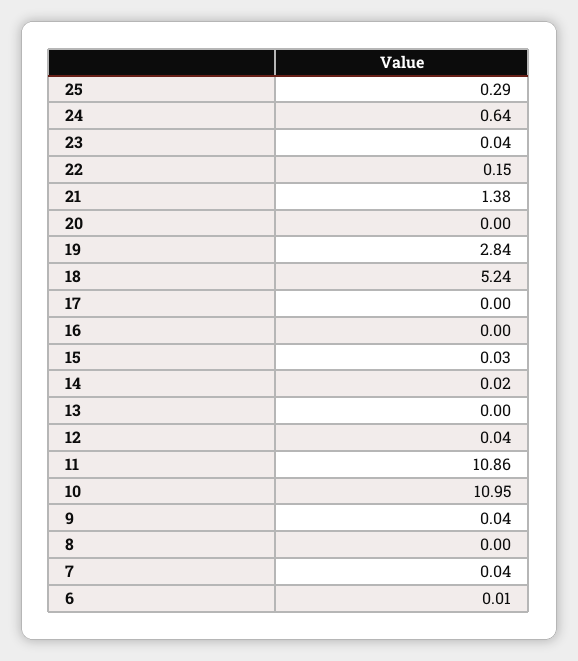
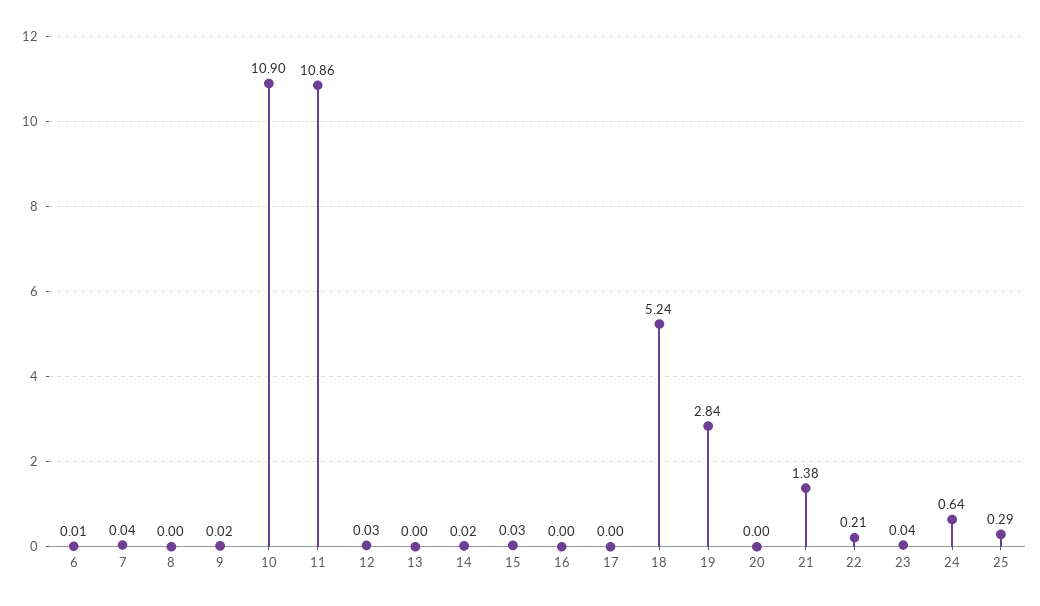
22: 0.15 -> 0.21
12: 0.04 -> 0.03
10: 10.95 -> 10.9
9: 0.04 -> 0.02

